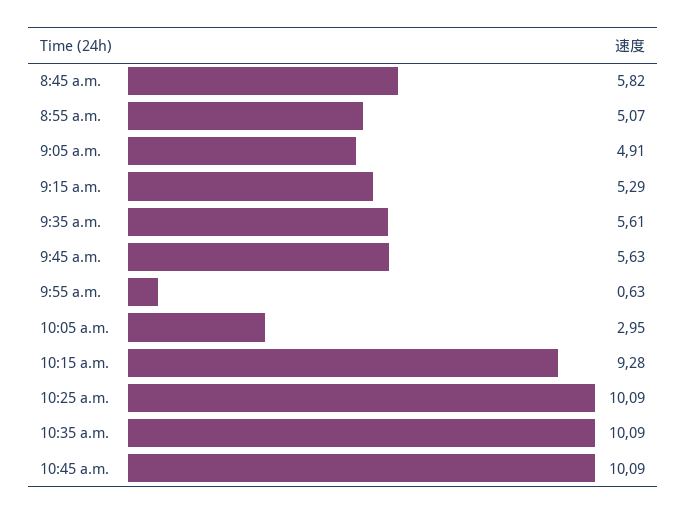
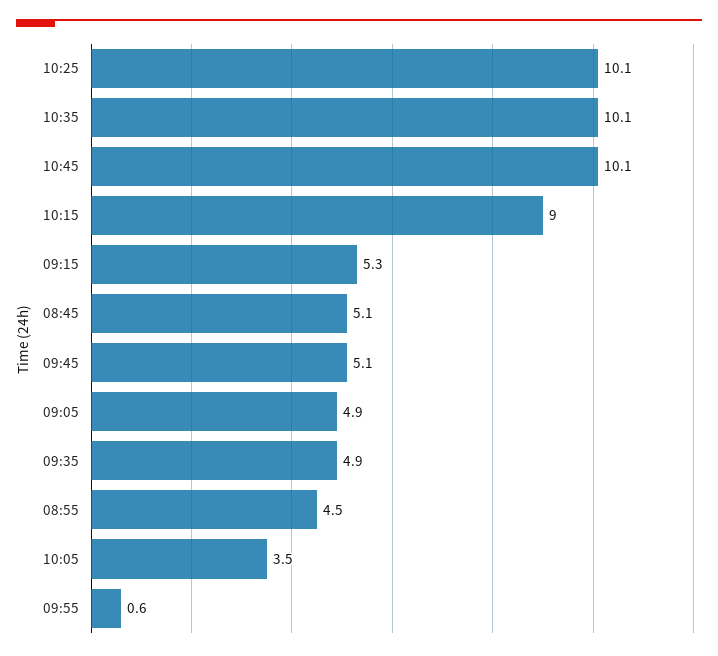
8:45 a.m.: 5.82 -> 5.1
8:55 a.m.: 5.07 -> 4.5
9:35 a.m.: 5.61 -> 4.9
9:45 a.m.: 5.63 -> 5.1
10:05 a.m.: 2.95 -> 3.5
10:15 a.m.: 9.28 -> 9

